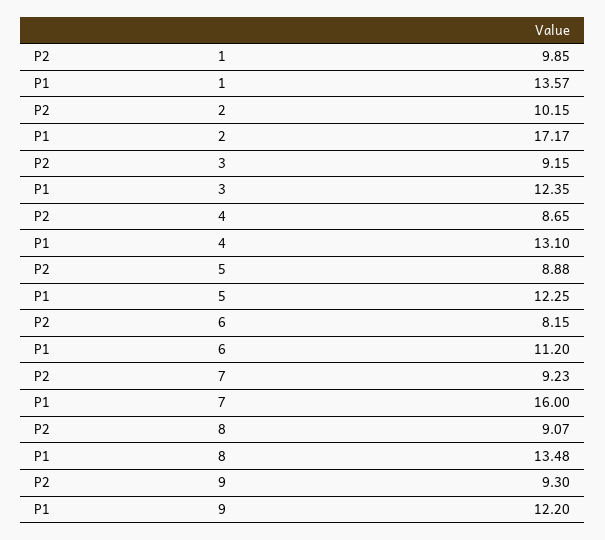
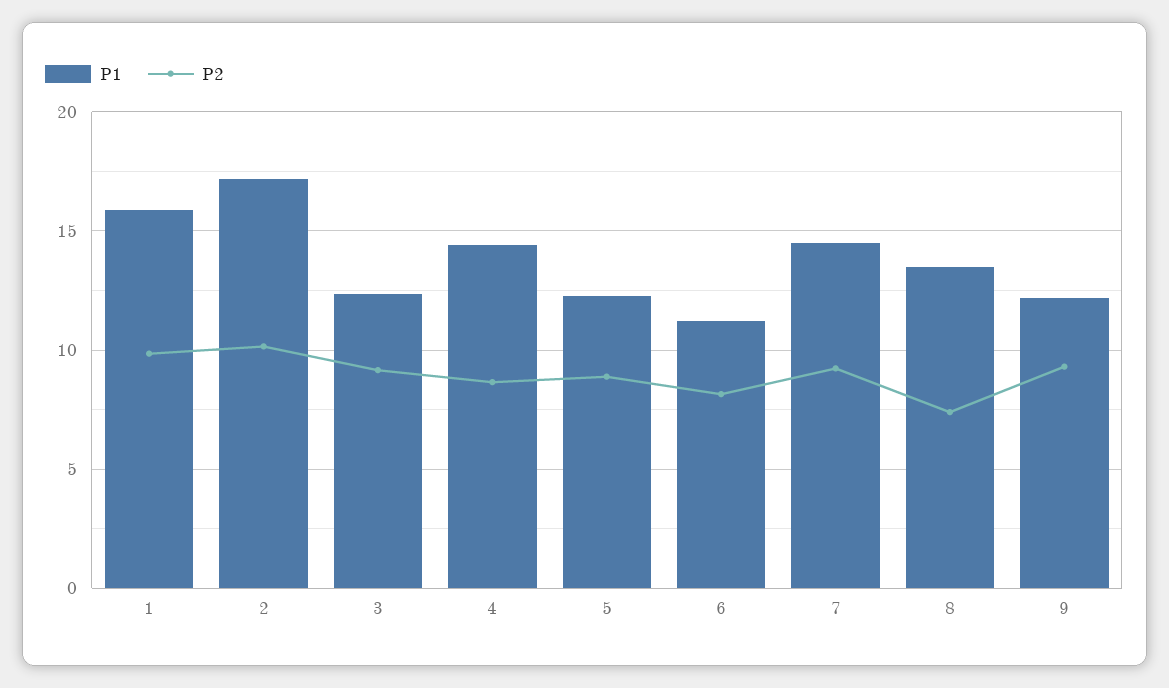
P1, 1: 13.57 -> 16
P1, 4: 13.1 -> 14.5
P1, 7: 16 -> 14.5
P2, 8: 9.07 -> 7.5

